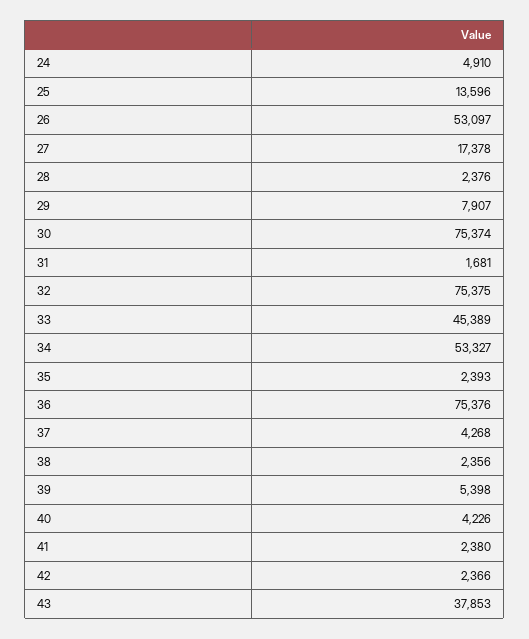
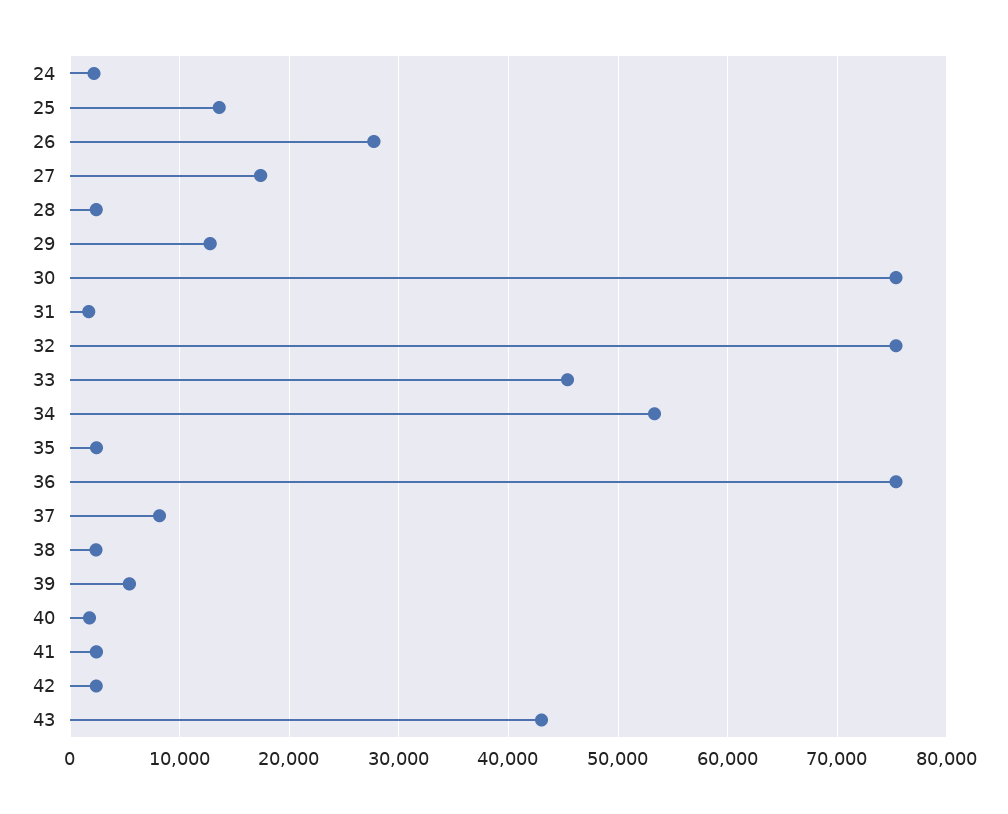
24: 4910 -> 2000
26: 53097 -> 28000
29: 7907 -> 13000
37: 4268 -> 8000
40: 4226 -> 2000
43: 37853 -> 43000

